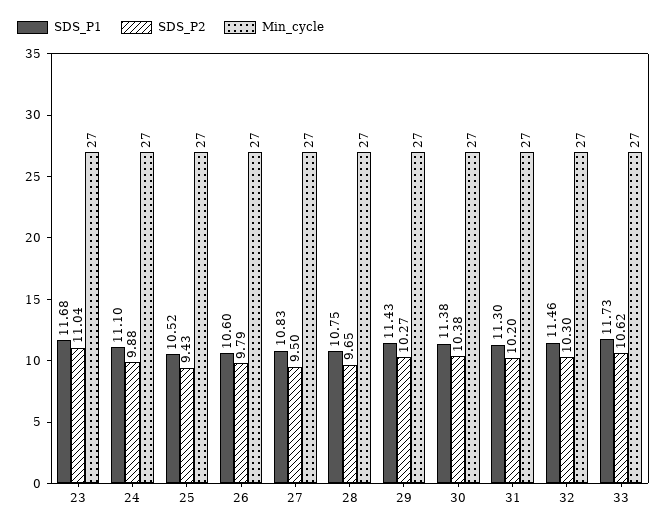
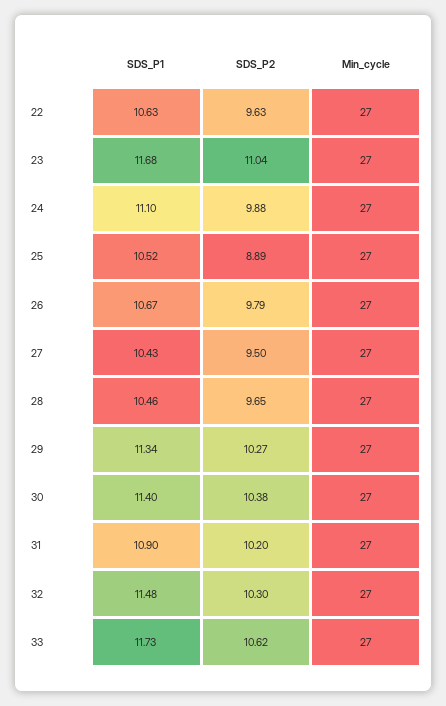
SDS_P2, 25: 9.43 -> 8.89
SDS_P1, 26: 10.6 -> 10.67
SDS_P1, 27: 10.83 -> 10.43
SDS_P1, 28: 10.75 -> 10.46
SDS_P1, 29: 11.43 -> 11.34
SDS_P1, 30: 11.38 -> 11.4
SDS_P1, 31: 11.3 -> 10.9
SDS_P1, 32: 11.46 -> 11.48
SDS_P1, 22: none -> 10.63
SDS_P2, 22: none -> 9.63
Min_cycle, 22: none -> 27

